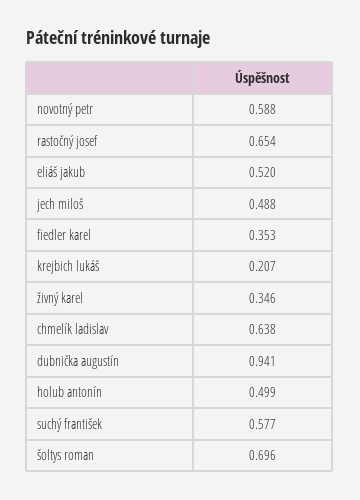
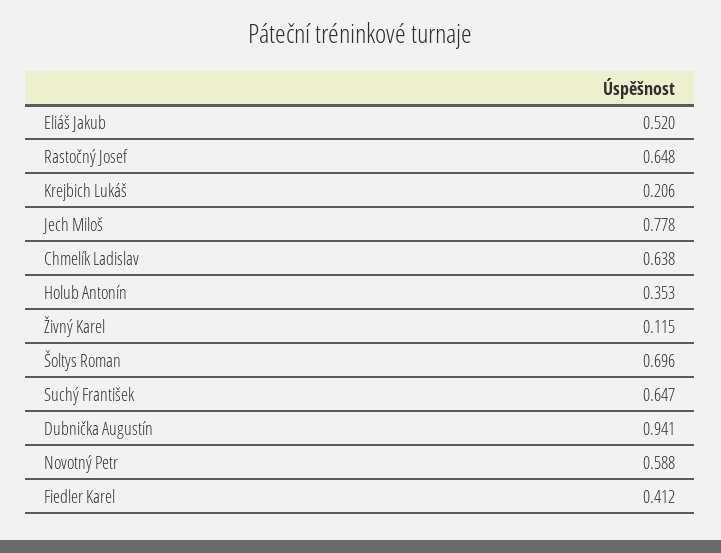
rastočný josef: 0.654 -> 0.648
jech miloš: 0.488 -> 0.778
fiedler karel: 0.353 -> 0.412
krejbich lukáš: 0.207 -> 0.206
živný karel: 0.346 -> 0.115
holub antonín: 0.499 -> 0.353
suchý františek: 0.577 -> 0.647

